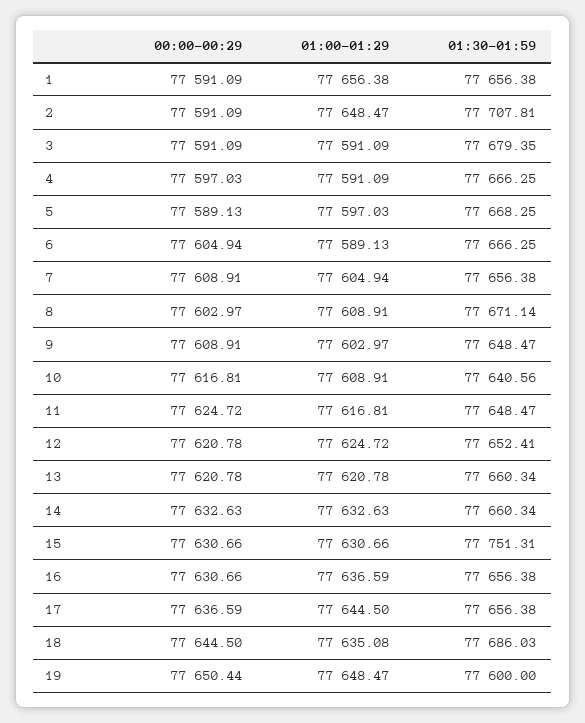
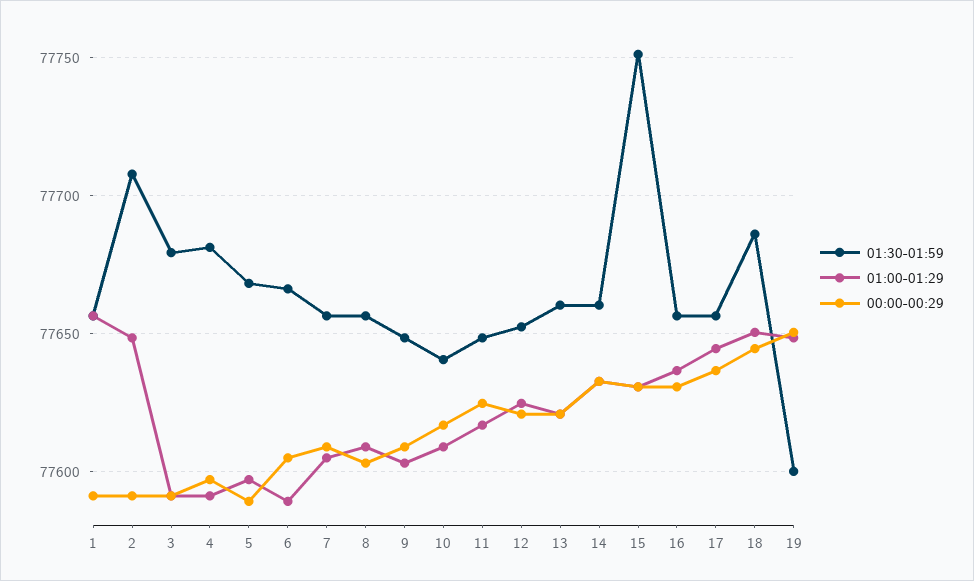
01:30-01:59, 4: 77666.25 -> 77680
01:30-01:59, 8: 77671.14 -> 77655
01:00-01:29, 18: 77635.08 -> 77650

